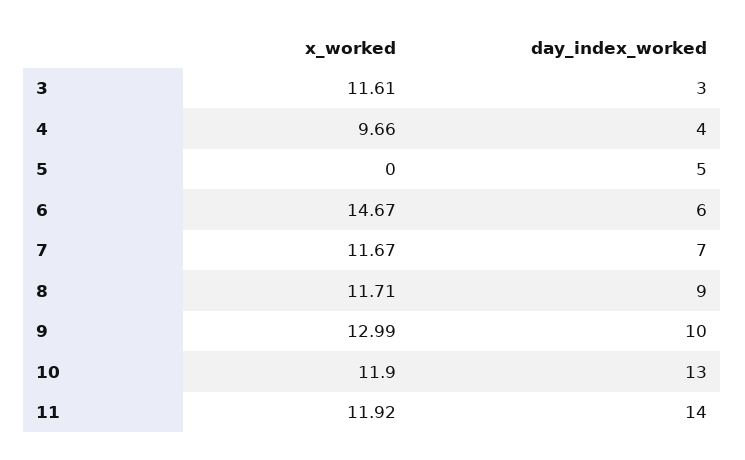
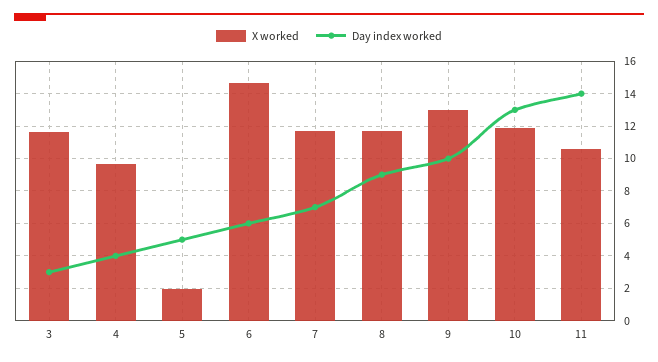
x_worked, 5: 0 -> 2
x_worked, 11: 11.92 -> 10.5

